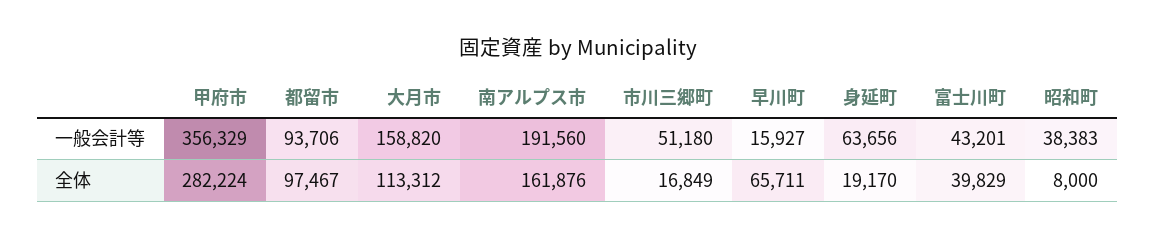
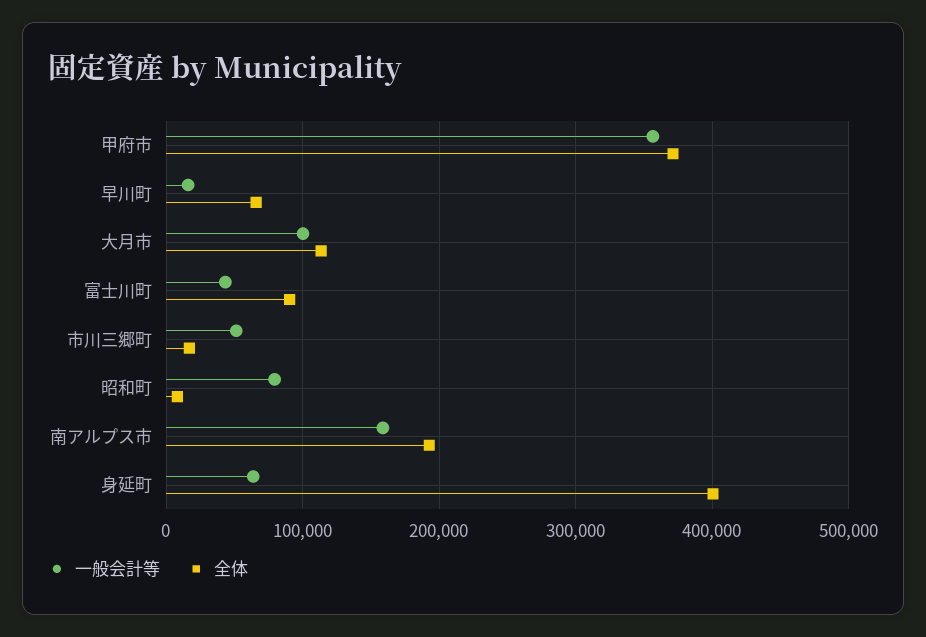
一般会計等, 都留市: 93706 -> none
一般会計等, 大月市: 158820 -> 100000
一般会計等, 南アルプス市: 191560 -> 160000
一般会計等, 昭和町: 38383 -> 80000
全体, 甲府市: 282224 -> 370000
全体, 都留市: 97467 -> none
全体, 南アルプス市: 161876 -> 190000
全体, 身延町: 19170 -> 400000
全体, 富士川町: 39829 -> 90000

